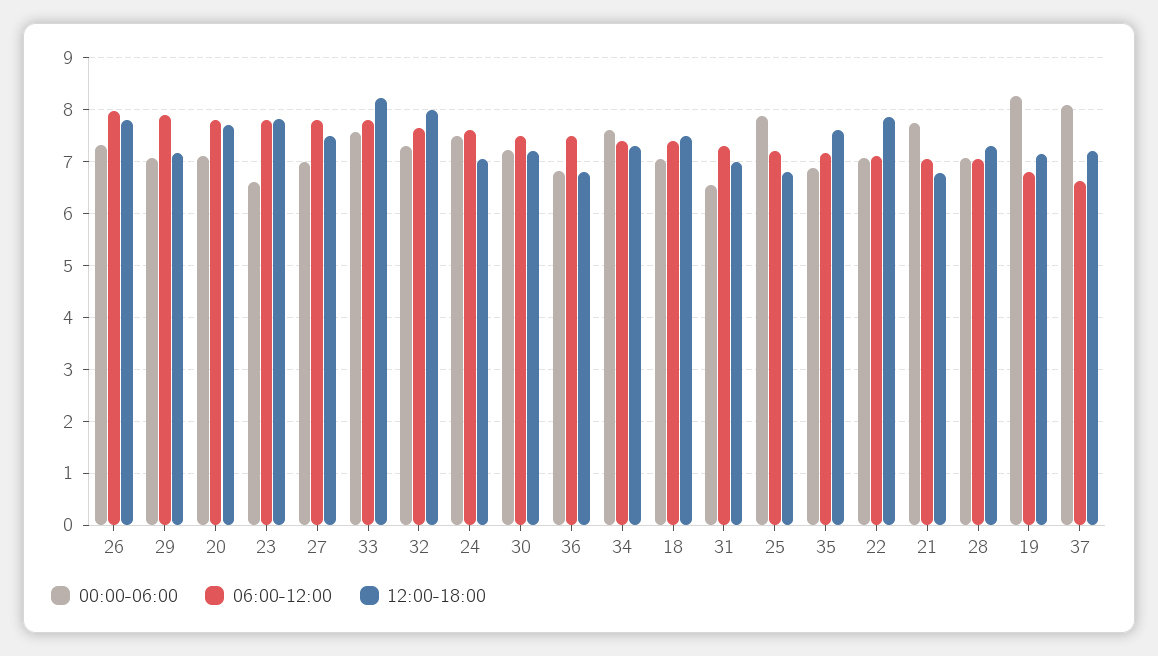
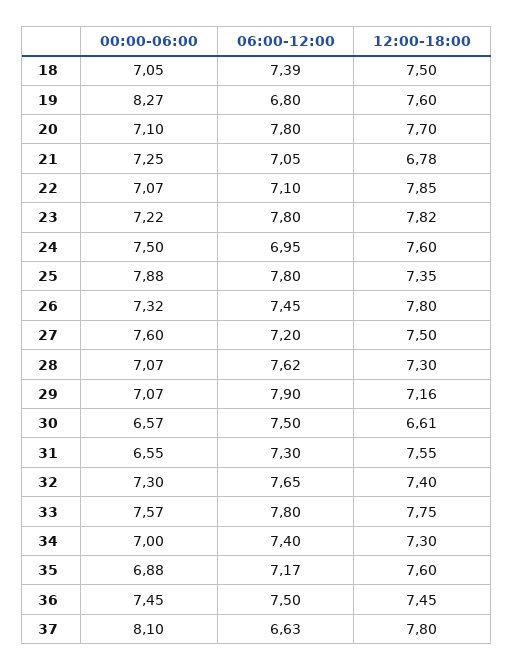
06:00-12:00, 26: 8 -> 7.45
00:00-06:00, 23: 6.6 -> 7.22
00:00-06:00, 27: 7 -> 7.6
06:00-12:00, 27: 7.8 -> 7.2
12:00-18:00, 33: 8.2 -> 7.75
12:00-18:00, 32: 8 -> 7.4
06:00-12:00, 24: 7.6 -> 6.95
12:00-18:00, 24: 7 -> 7.6
00:00-06:00, 30: 7.2 -> 6.57
12:00-18:00, 30: 7.2 -> 6.61
00:00-06:00, 36: 6.8 -> 7.45
12:00-18:00, 36: 6.8 -> 7.45
00:00-06:00, 34: 7.6 -> 7
12:00-18:00, 31: 7 -> 7.55
06:00-12:00, 25: 7.2 -> 7.8
12:00-18:00, 25: 6.8 -> 7.35
00:00-06:00, 21: 7.8 -> 7.25
06:00-12:00, 28: 7 -> 7.62
12:00-18:00, 19: 7.2 -> 7.6
12:00-18:00, 37: 7.2 -> 7.8

